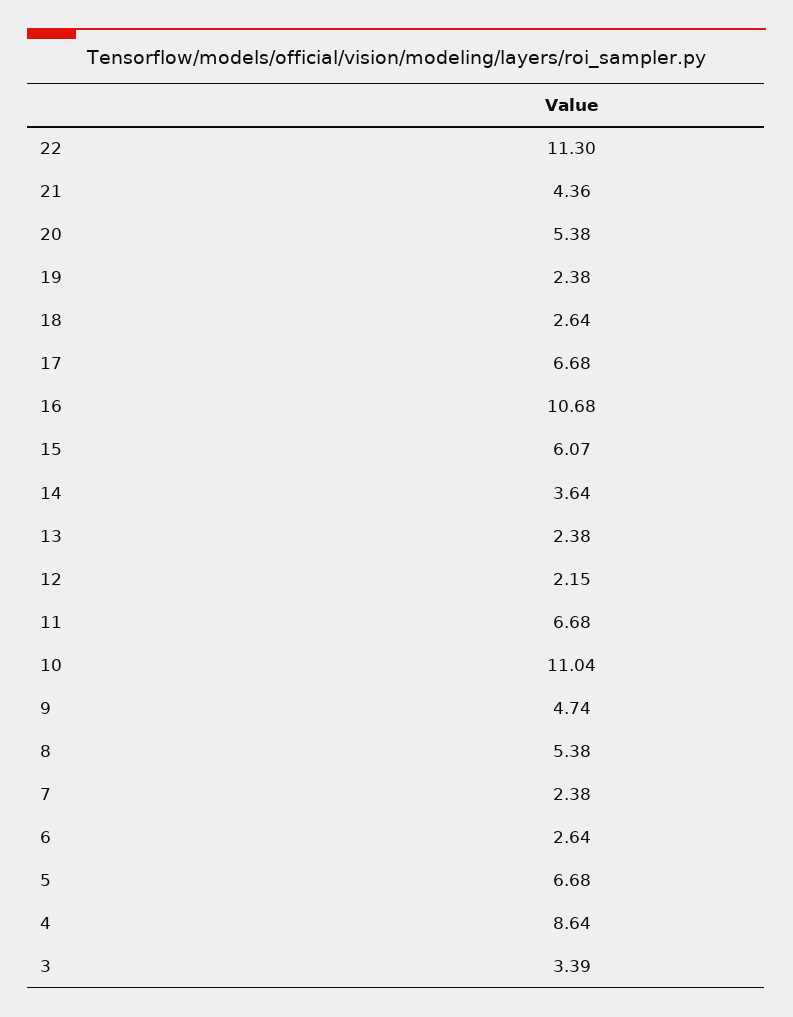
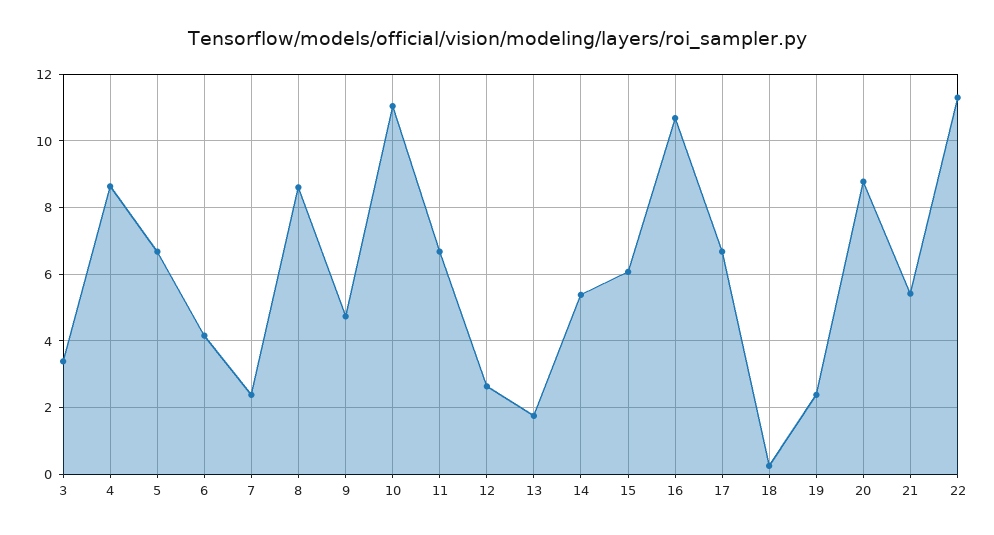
21: 4.36 -> 5.4
20: 5.38 -> 8.8
18: 2.64 -> 0.2
14: 3.64 -> 5.4
13: 2.38 -> 1.8
12: 2.15 -> 2.6
8: 5.38 -> 8.6
6: 2.64 -> 4.2

